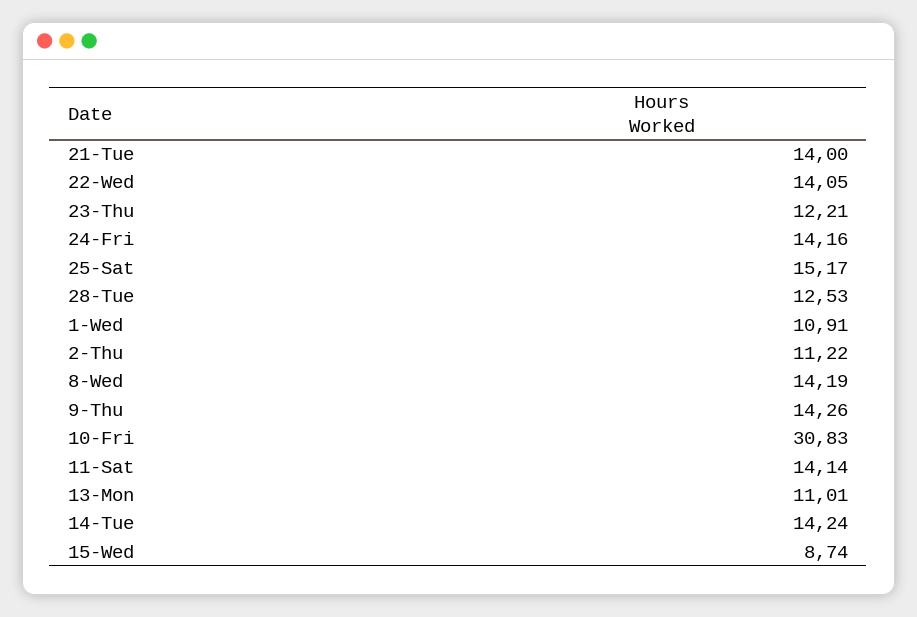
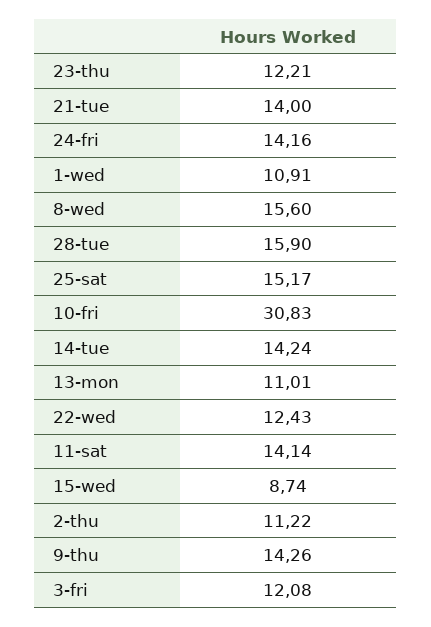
22-Wed: 14.05 -> 12.43
28-Tue: 12.53 -> 15.9
8-Wed: 14.19 -> 15.6
3-fri: none -> 12.08

